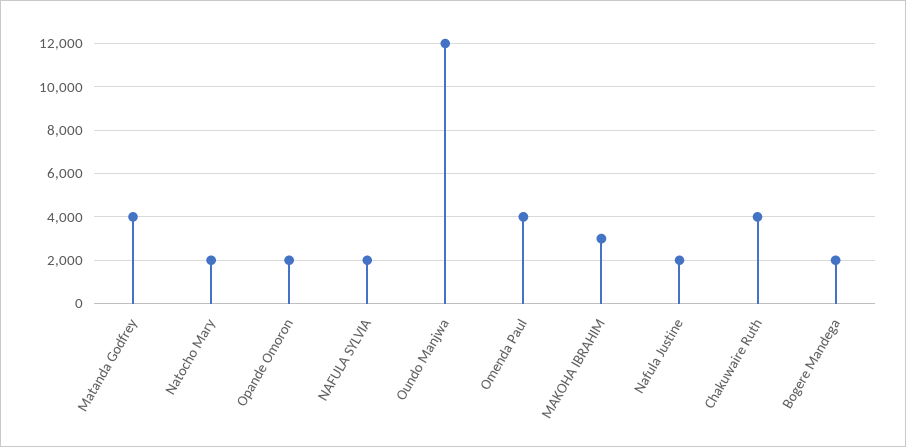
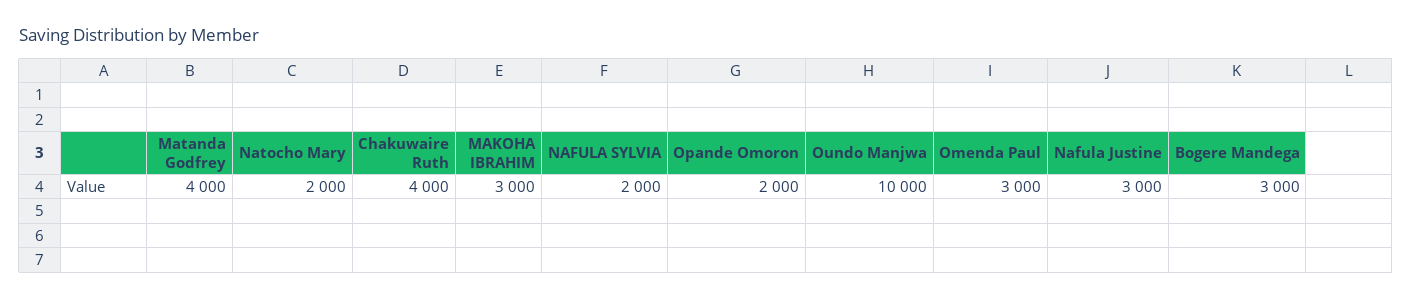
Oundo Manjwa: 12000 -> 10000
Omenda Paul: 4000 -> 3000
Nafula Justine: 2000 -> 3000
Bogere Mandega: 2000 -> 3000

